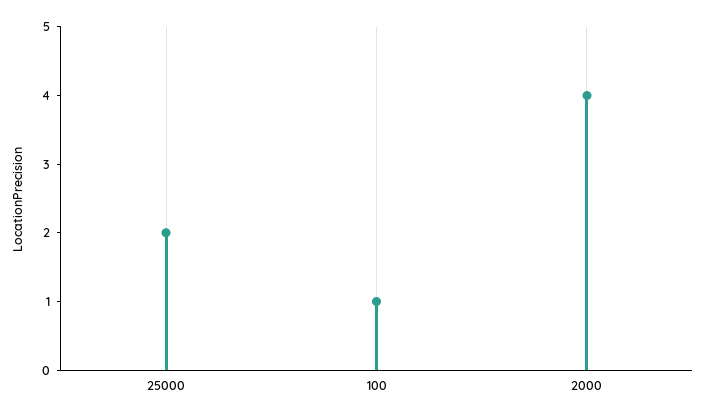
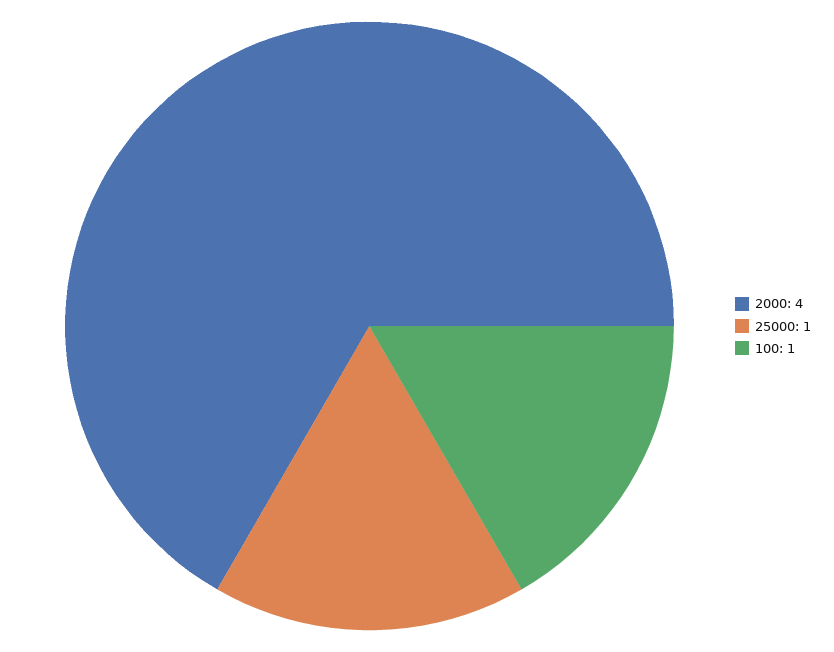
25000: 2 -> 1

